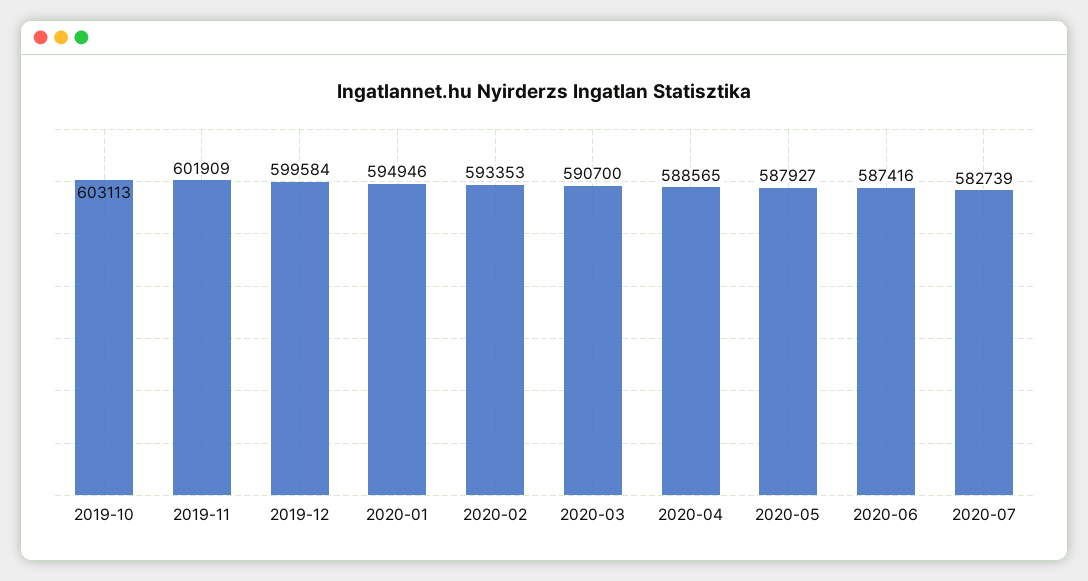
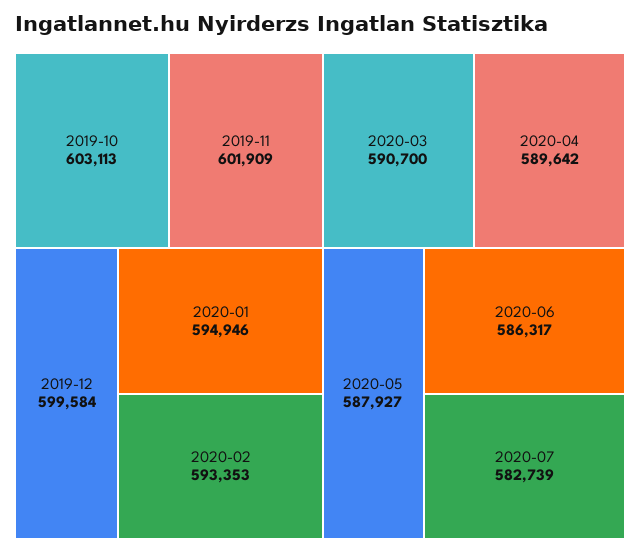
2020-04: 588565 -> 589642
2020-06: 587416 -> 586317

